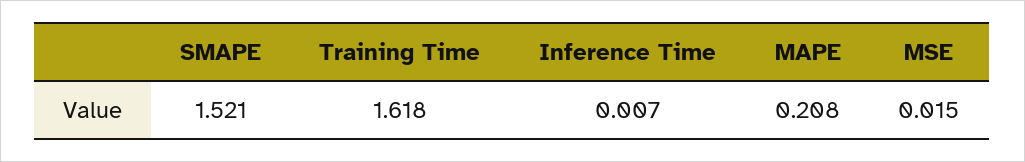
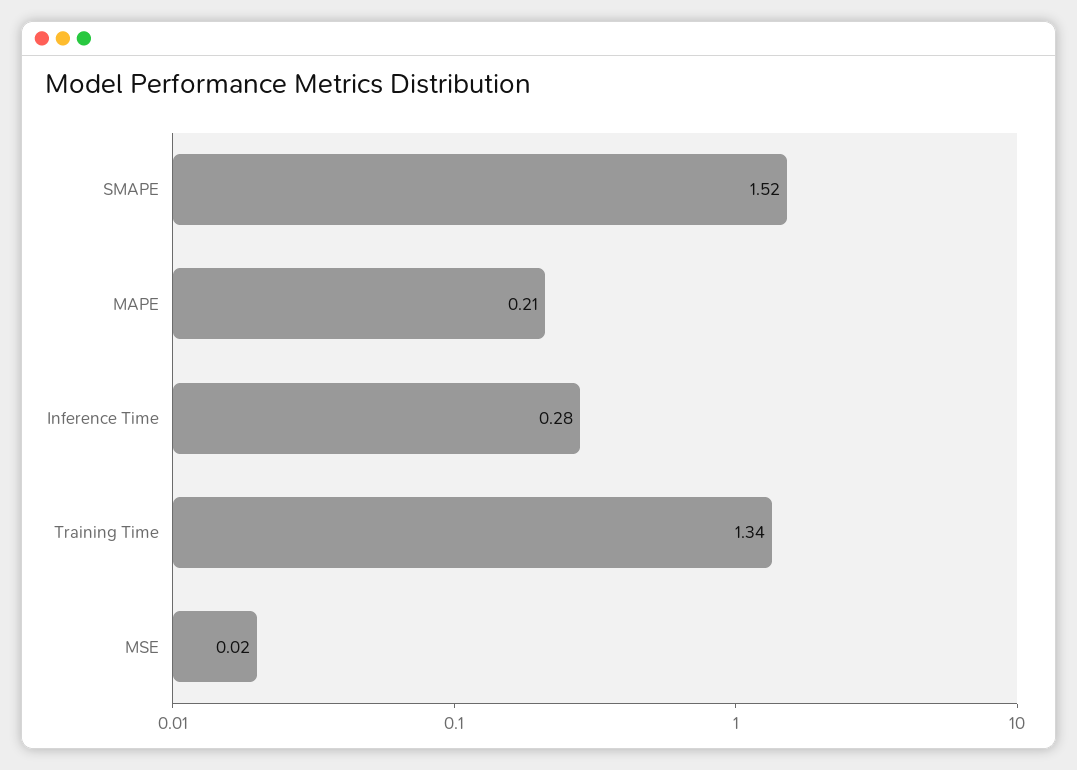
Training Time: 1.618 -> 1.34
Inference Time: 0.007 -> 0.28

